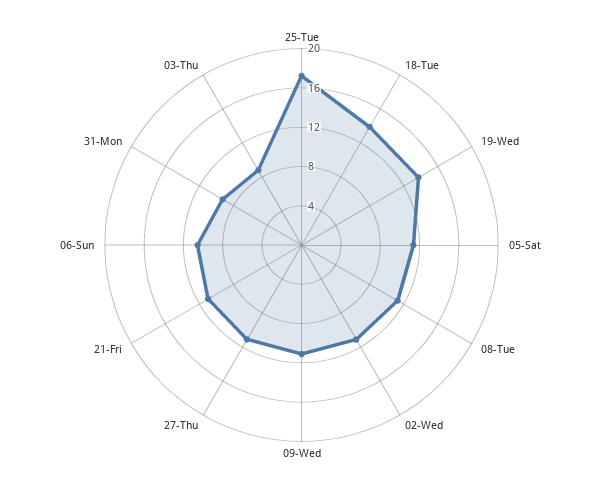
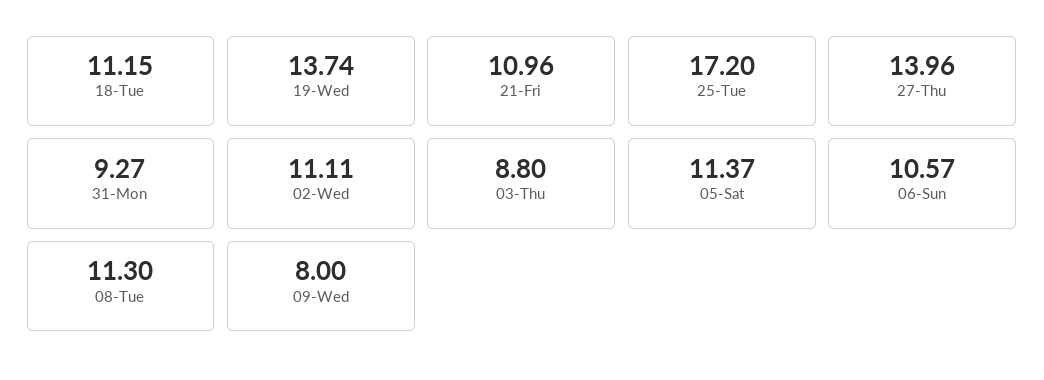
18-Tue: 14 -> 11.15
09-Wed: 11 -> 8
27-Thu: 11 -> 13.96

